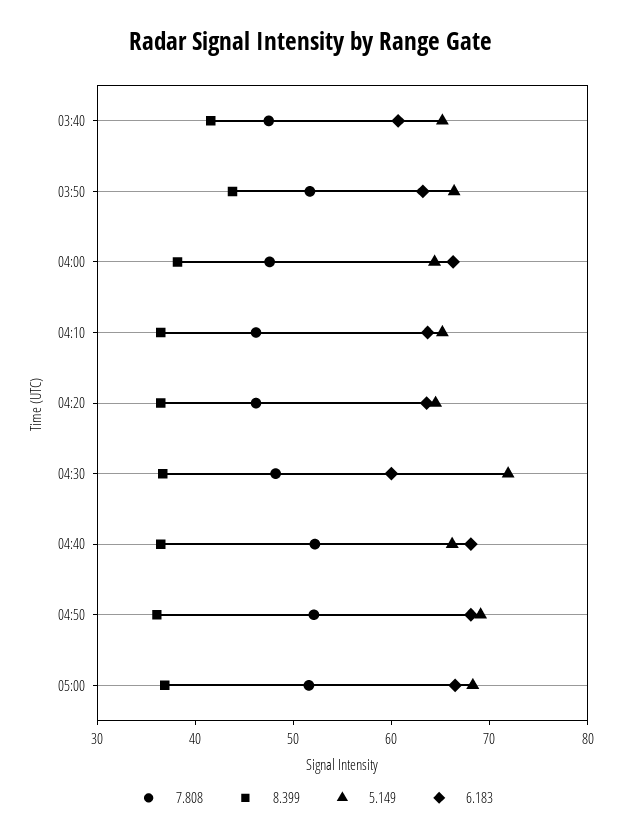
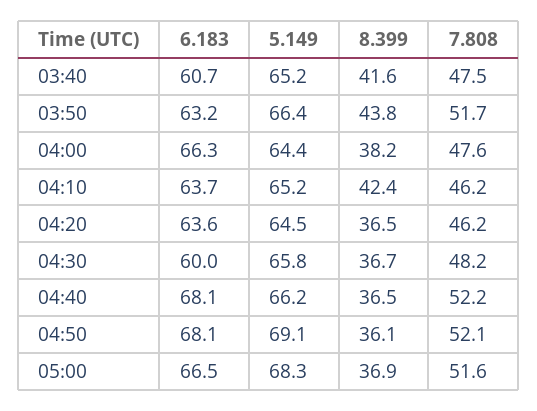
8.399, 04:10: 36 -> 42.4
5.149, 04:30: 72 -> 65.8

